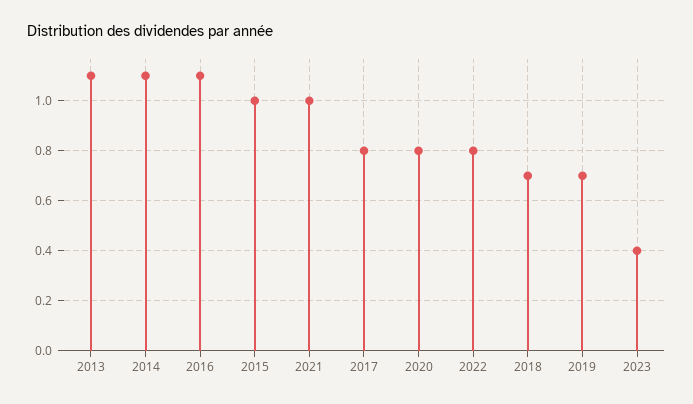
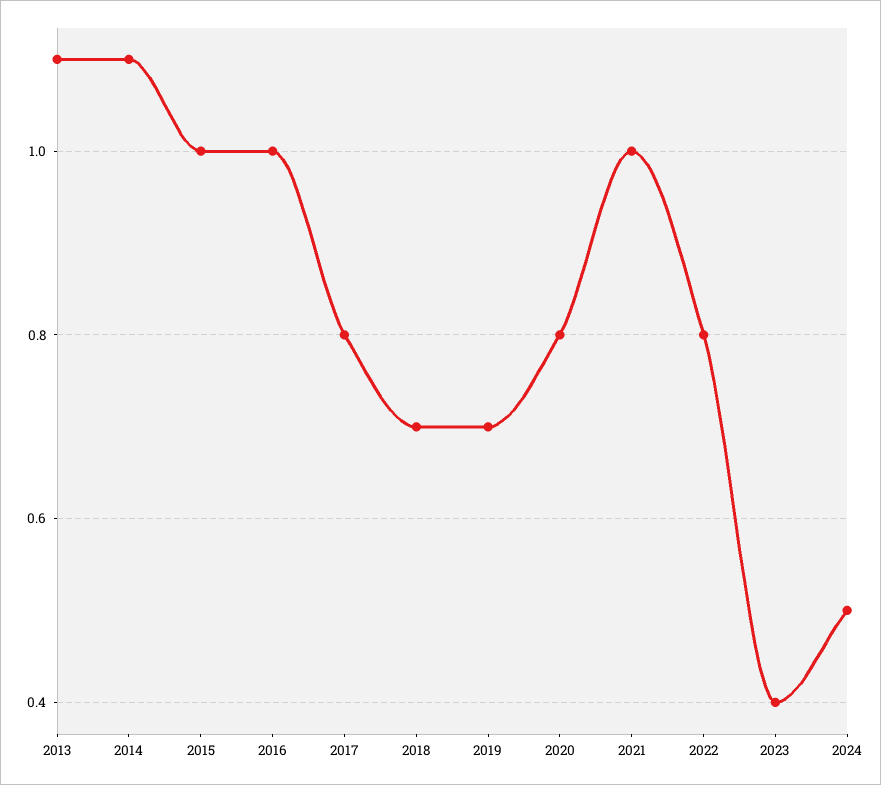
2016: 1.1 -> 1
2024: none -> 0.5

